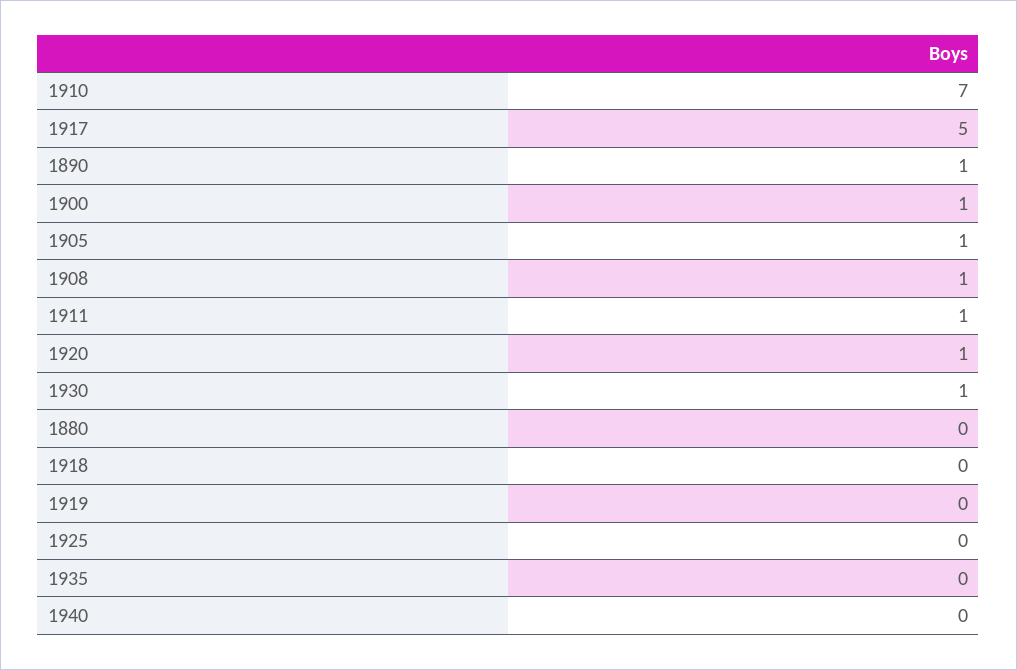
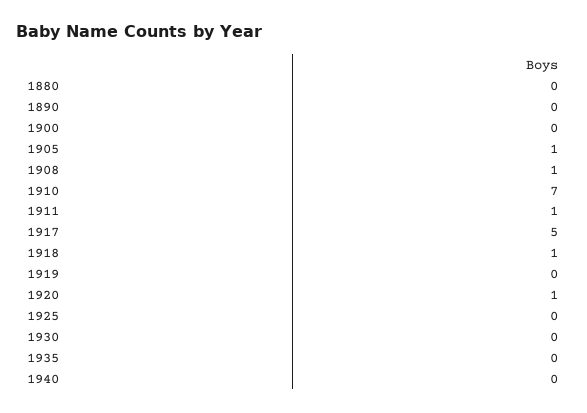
1890: 1 -> 0
1900: 1 -> 0
1930: 1 -> 0
1918: 0 -> 1

